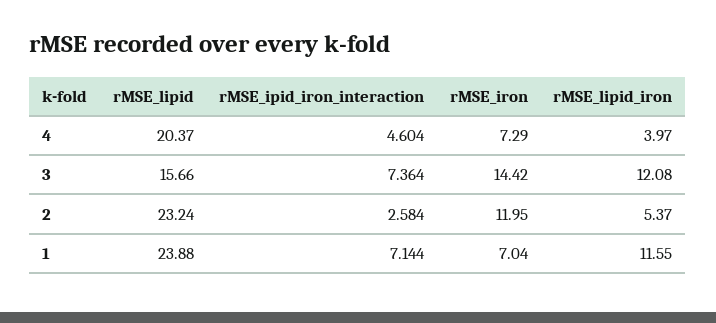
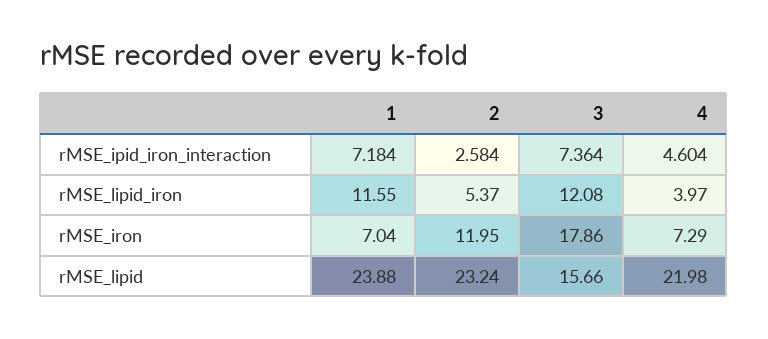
rMSE_lipid, 4: 20.37 -> 21.98
rMSE_iron, 3: 14.42 -> 17.86
rMSE_ipid_iron_interaction, 1: 7.144 -> 7.184

